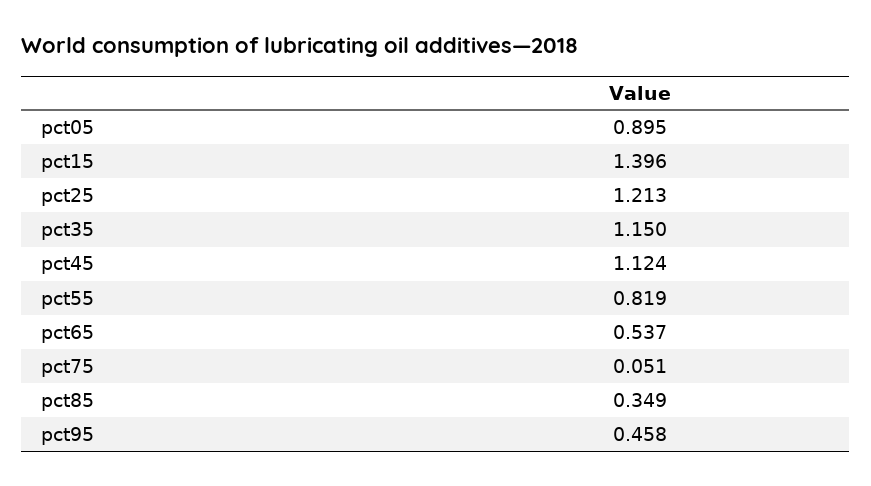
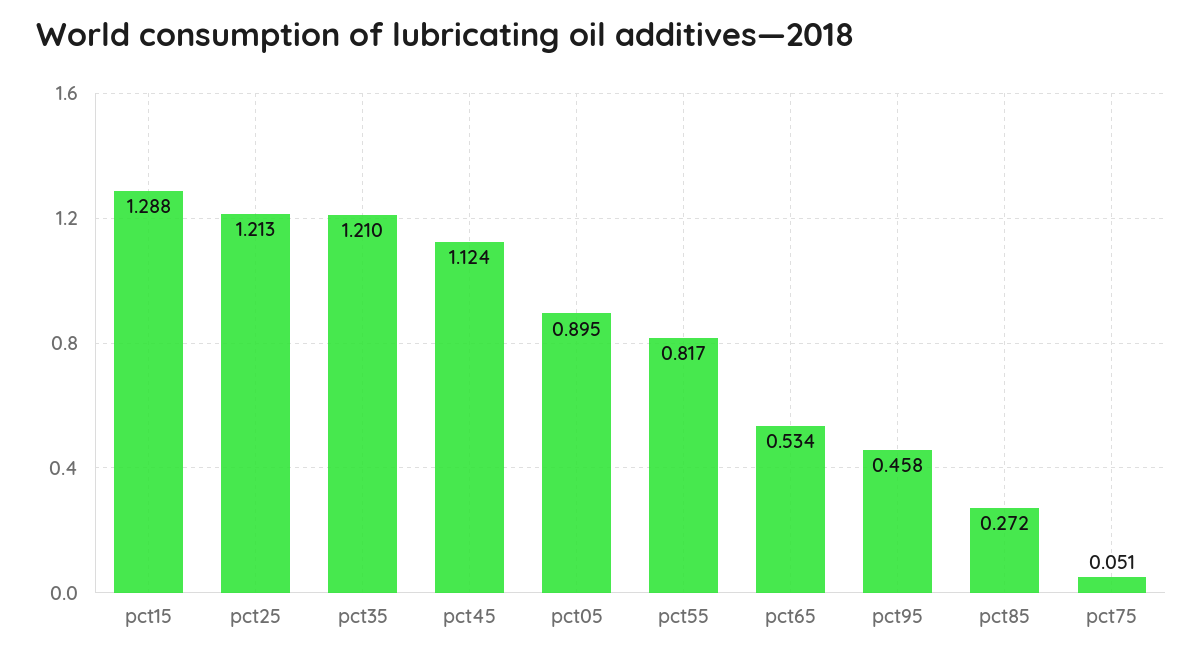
pct15: 1.396 -> 1.288
pct35: 1.15 -> 1.21
pct55: 0.819 -> 0.817
pct65: 0.537 -> 0.534
pct85: 0.349 -> 0.272

